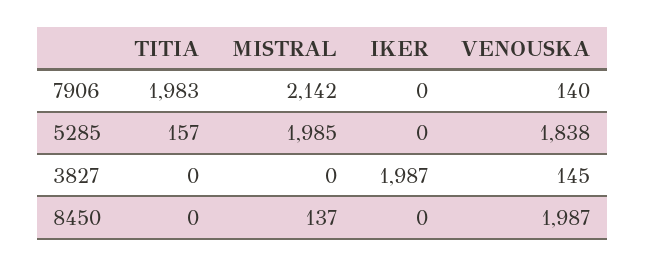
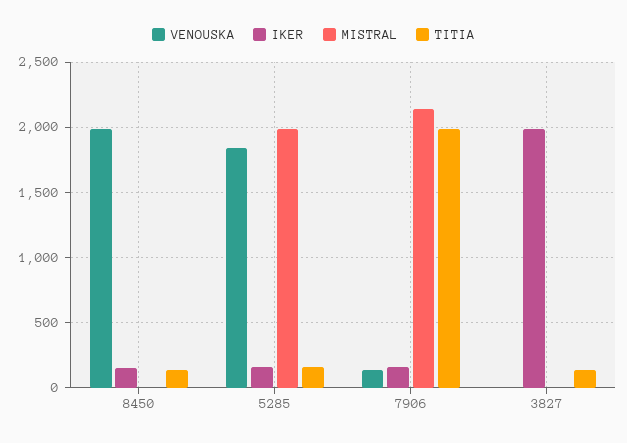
IKER, 7906: 0 -> 150
IKER, 5285: 0 -> 150
TITIA, 3827: 0 -> 150
VENOUSKA, 3827: 145 -> 0
TITIA, 8450: 0 -> 150
MISTRAL, 8450: 137 -> 0
IKER, 8450: 0 -> 150

